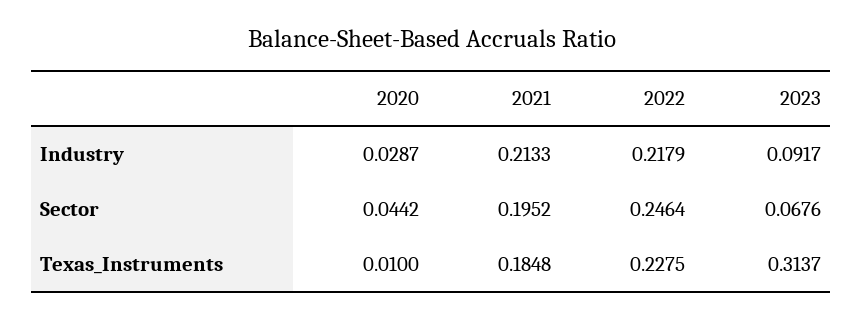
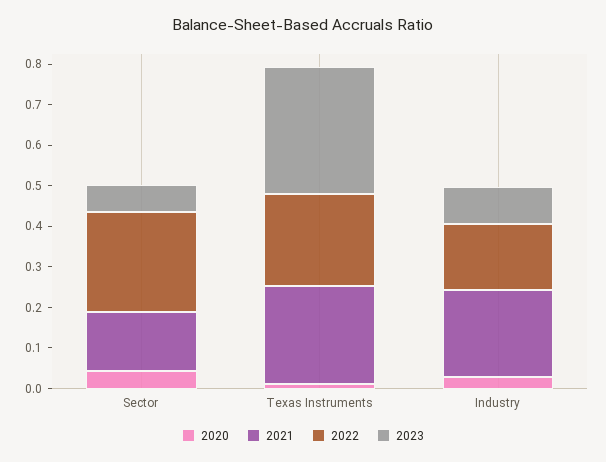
2022, Industry: 0.2179 -> 0.16
2021, Sector: 0.1952 -> 0.14
2021, Texas_Instruments: 0.1848 -> 0.24

